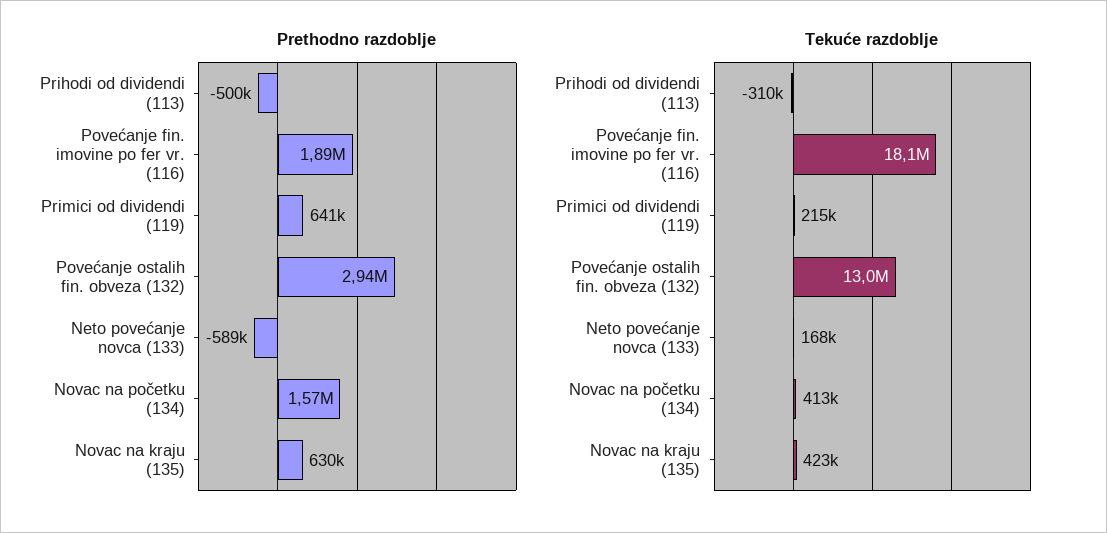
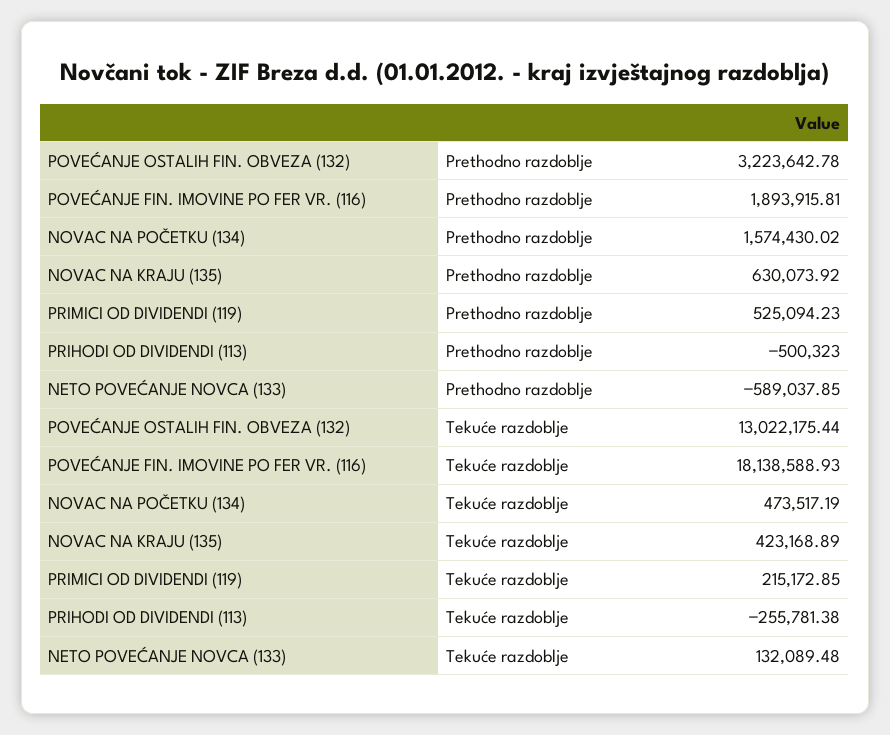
Prethodno razdoblje, Primici od dividendi (119): 641000 -> 525094.23
Prethodno razdoblje, Povećanje ostalih fin. obveza (132): 2940000 -> 3223642.78
Tekuće razdoblje, Prihodi od dividendi (113): -310000 -> -255781.38
Tekuće razdoblje, Neto povećanje novca (133): 168000 -> 132089.48
Tekuće razdoblje, Novac na početku (134): 413000 -> 473517.19

